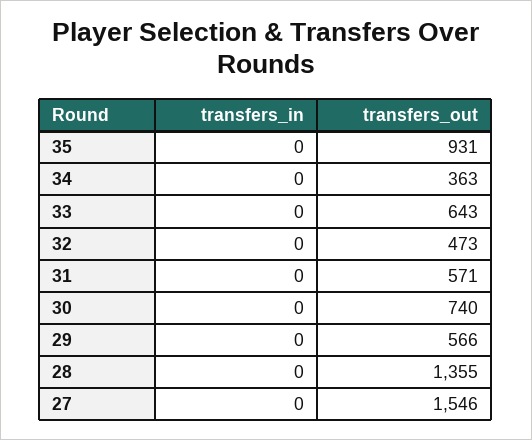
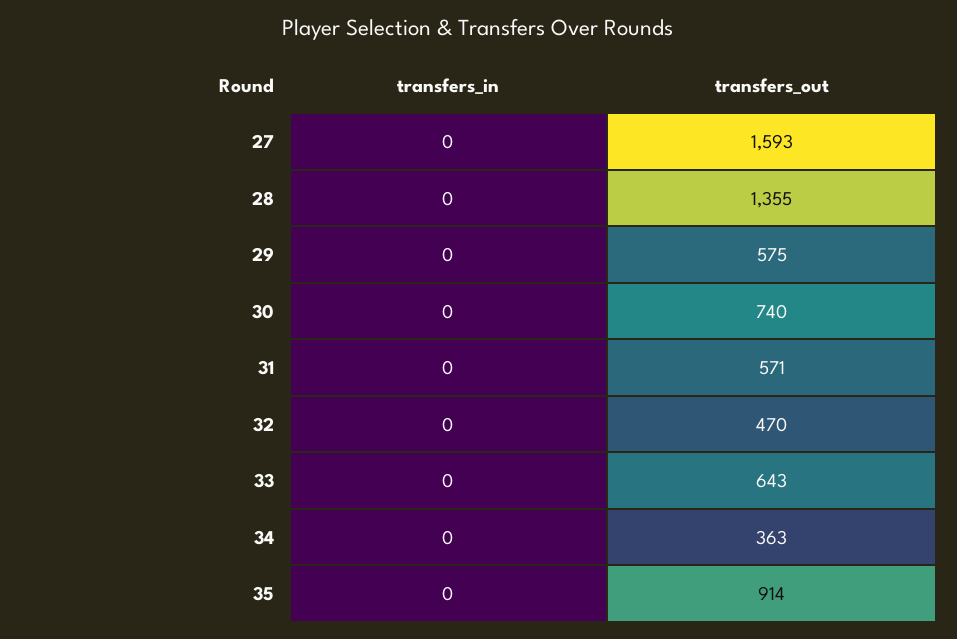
transfers_out, 35: 931 -> 914
transfers_out, 32: 473 -> 470
transfers_out, 29: 566 -> 575
transfers_out, 27: 1546 -> 1593

